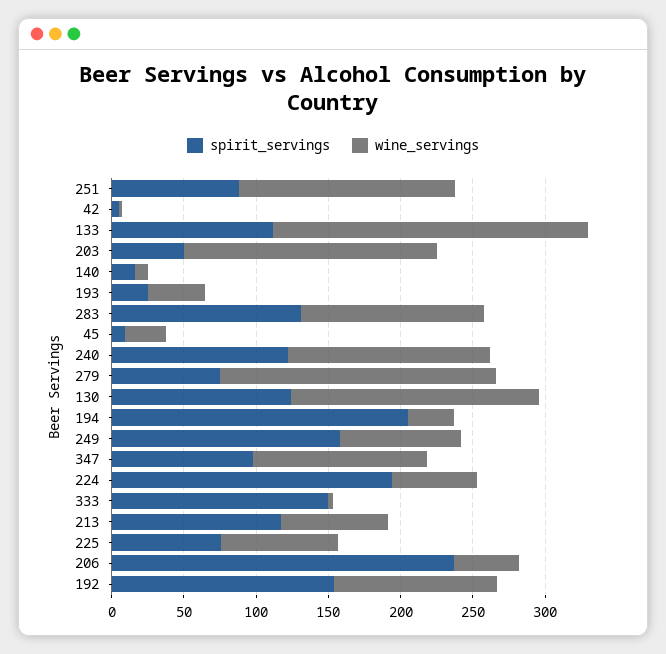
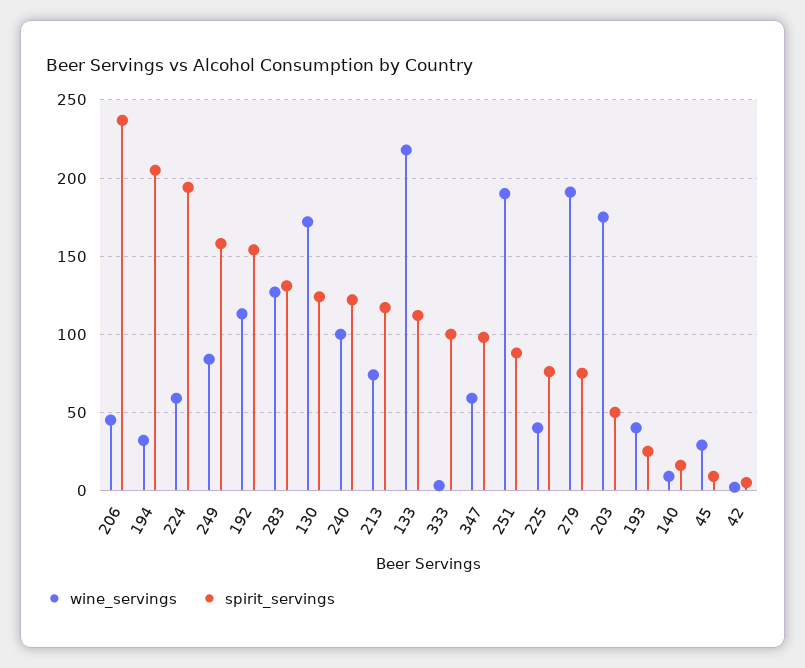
wine_servings, 251: 150 -> 190
wine_servings, 240: 140 -> 100
wine_servings, 347: 120 -> 60
spirit_servings, 333: 150 -> 100
wine_servings, 225: 80 -> 40

